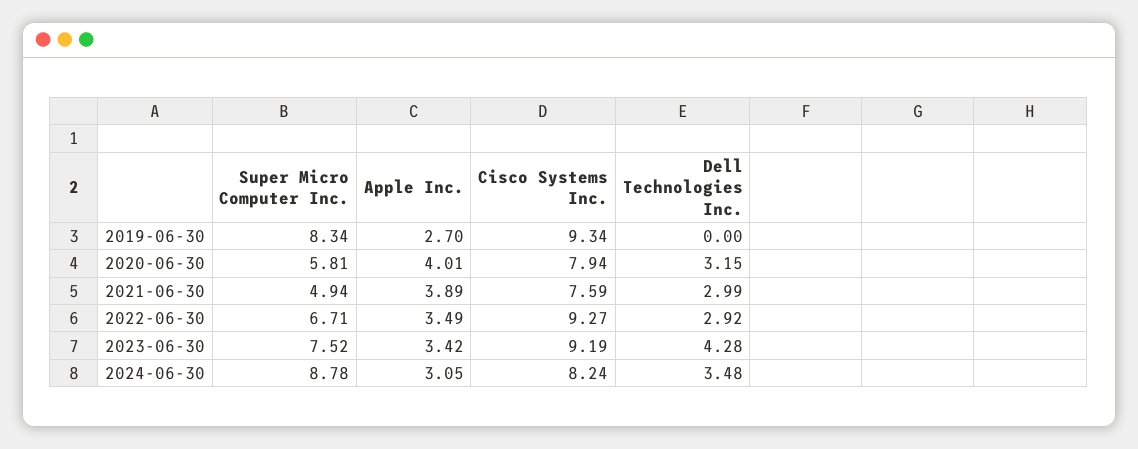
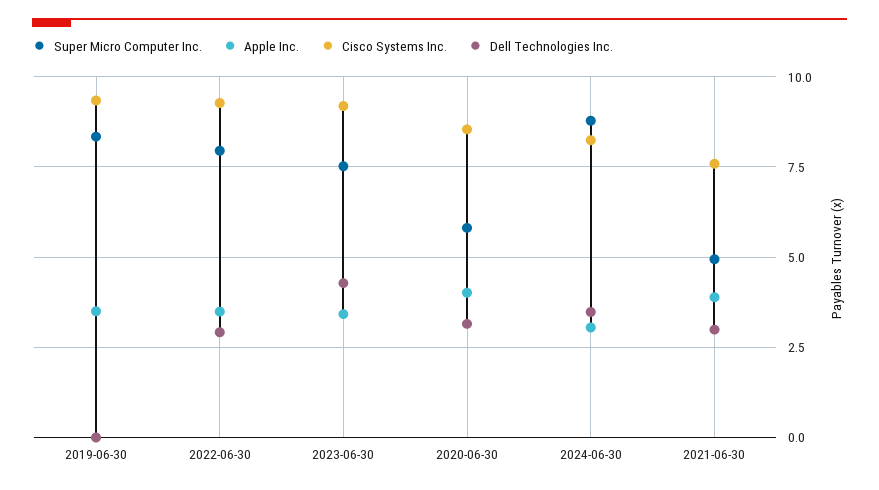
Apple Inc., 2019-06-30: 2.7 -> 3.5
Cisco Systems Inc., 2020-06-30: 7.94 -> 8.5
Super Micro Computer Inc., 2022-06-30: 6.71 -> 8

